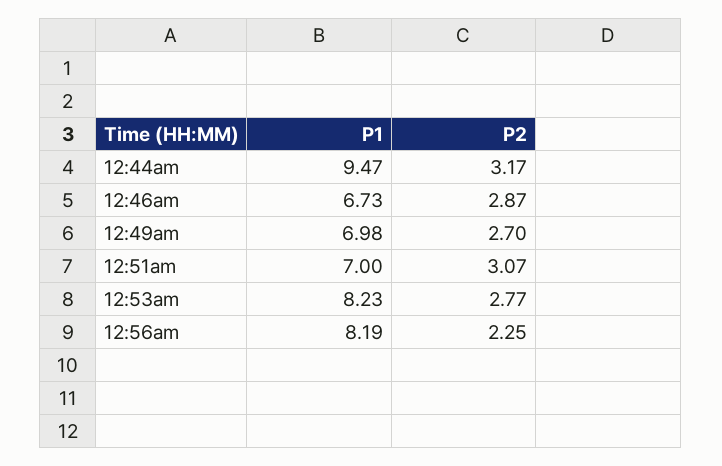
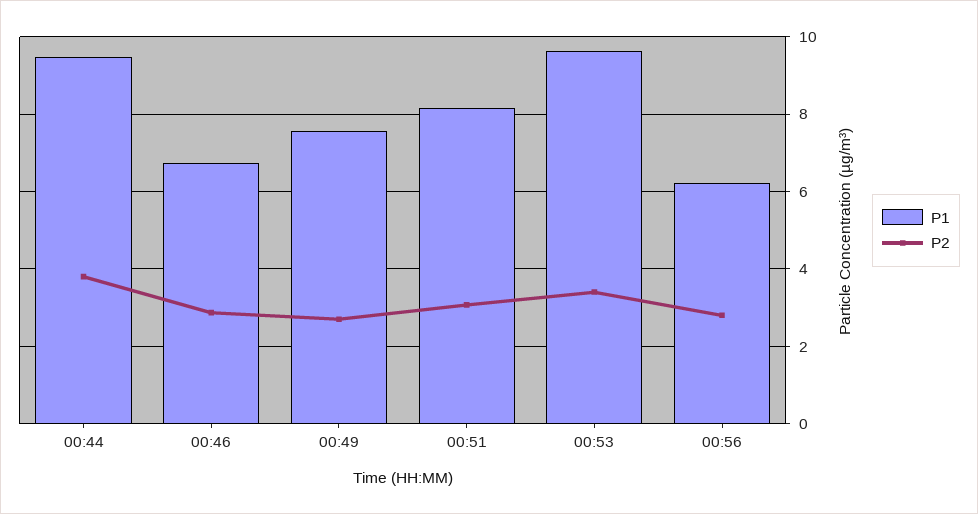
P2, 12:44am: 3.17 -> 3.8
P1, 12:49am: 6.98 -> 7.6
P1, 12:51am: 7 -> 8.2
P1, 12:53am: 8.23 -> 9.6
P2, 12:53am: 2.77 -> 3.4
P1, 12:56am: 8.19 -> 6.2
P2, 12:56am: 2.25 -> 2.8

